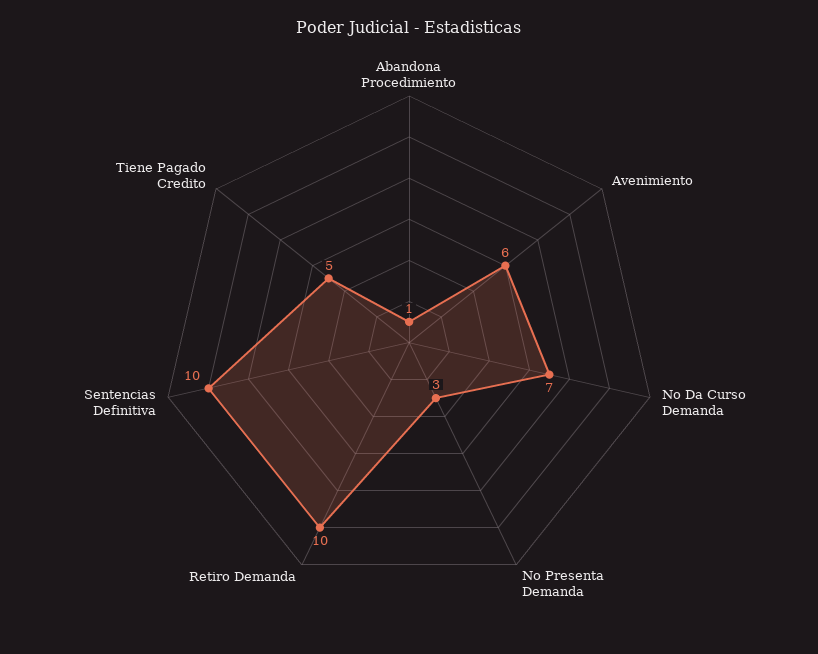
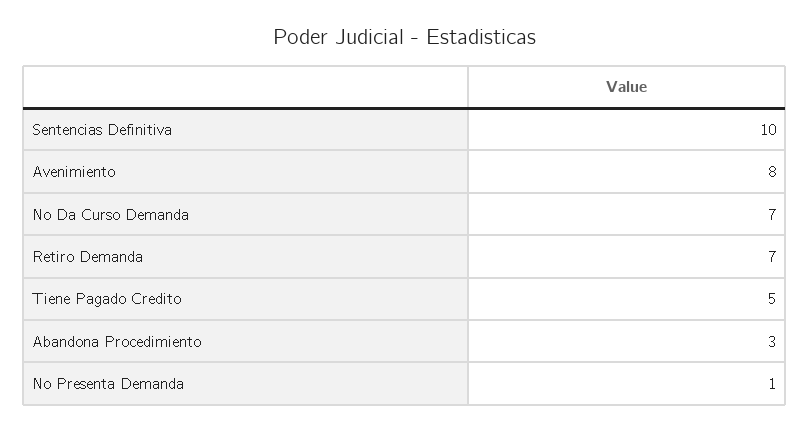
Abandona Procedimiento: 1 -> 3
Avenimiento: 6 -> 8
No Presenta Demanda: 3 -> 1
Retiro Demanda: 10 -> 7

